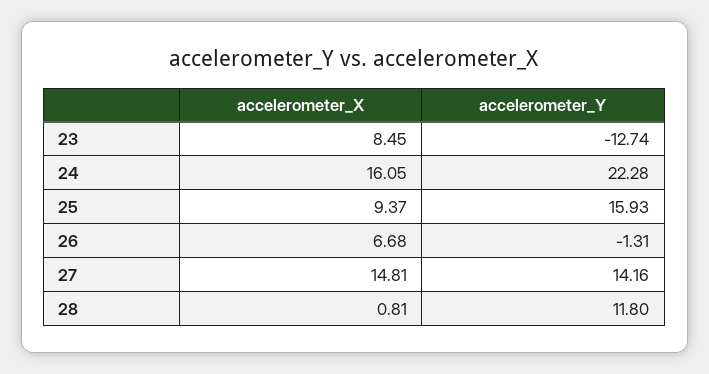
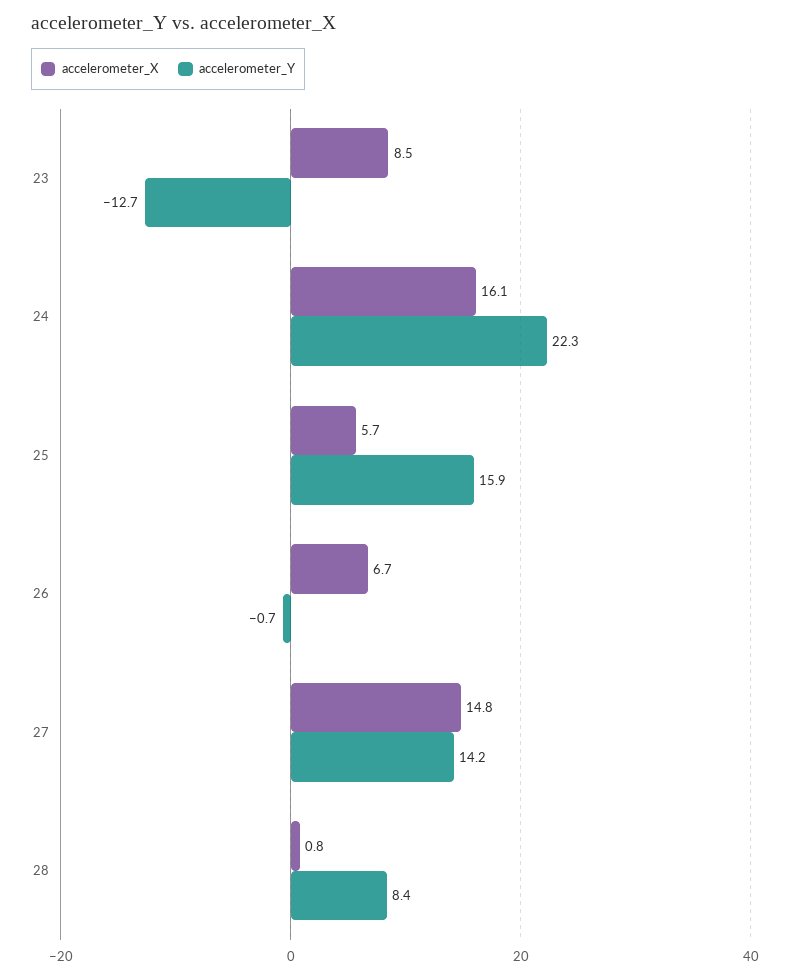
accelerometer_X, 25: 9.37 -> 5.7
accelerometer_Y, 26: -1.31 -> -0.7
accelerometer_Y, 28: 11.8 -> 8.4

